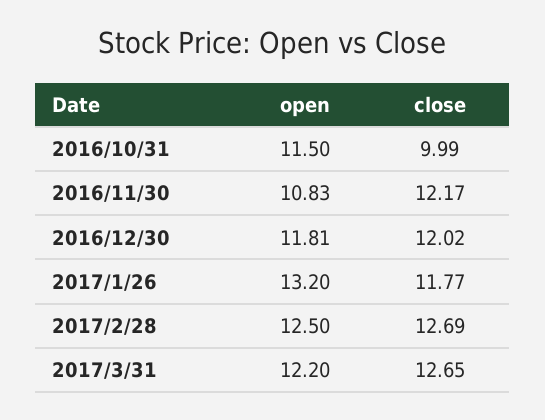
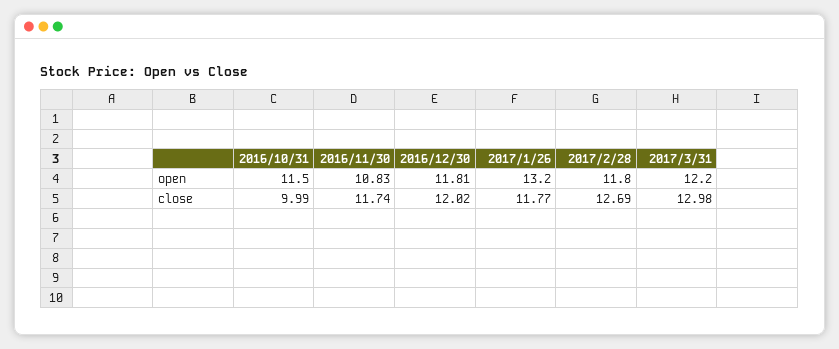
close, 2016/11/30: 12.17 -> 11.74
open, 2017/2/28: 12.5 -> 11.8
close, 2017/3/31: 12.65 -> 12.98

